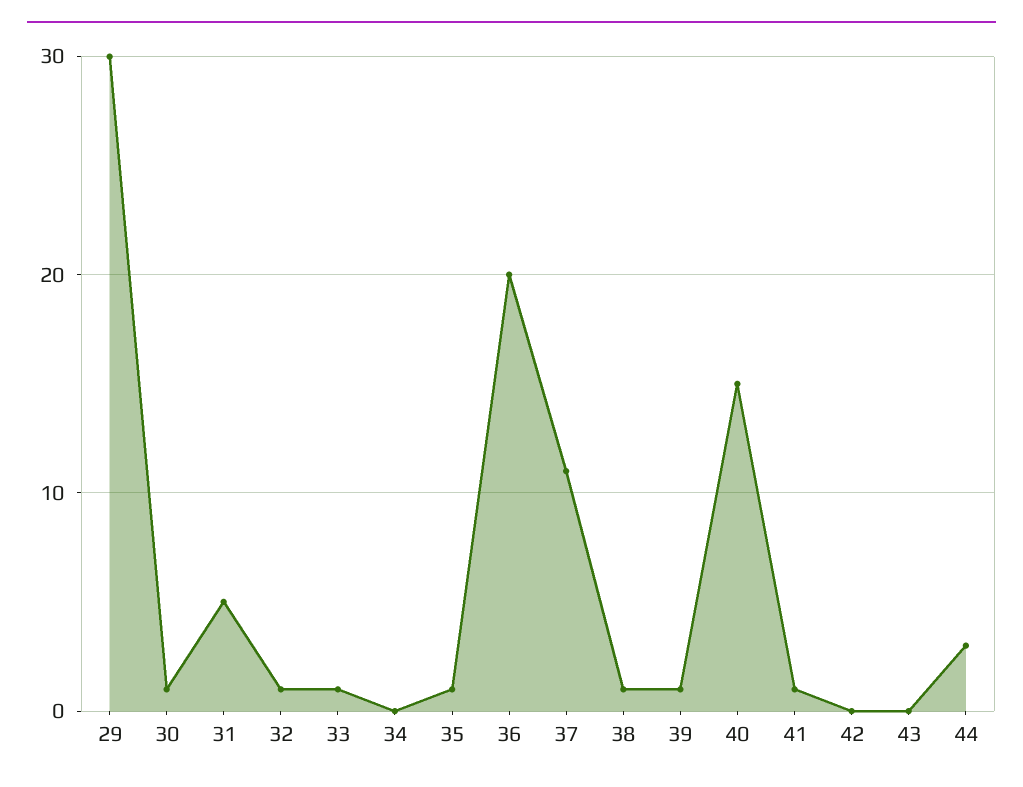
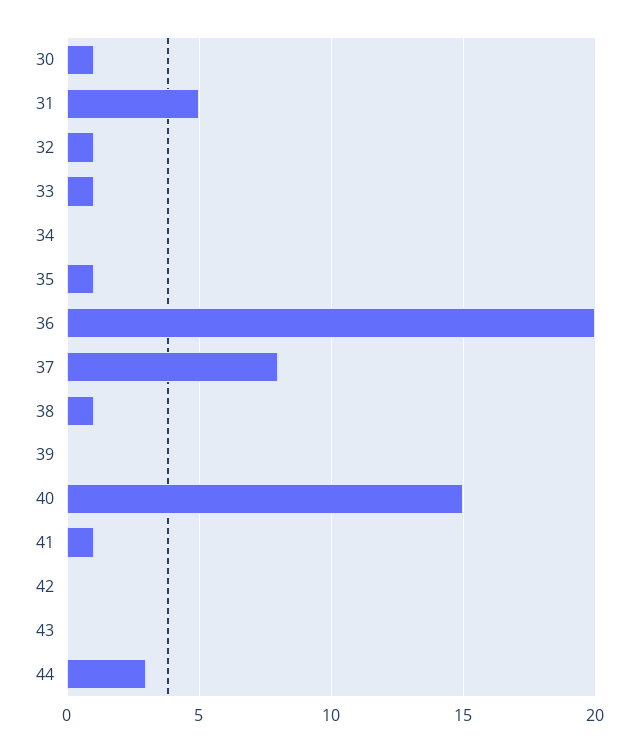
29: 30 -> none
37: 11 -> 8
39: 1 -> 0

